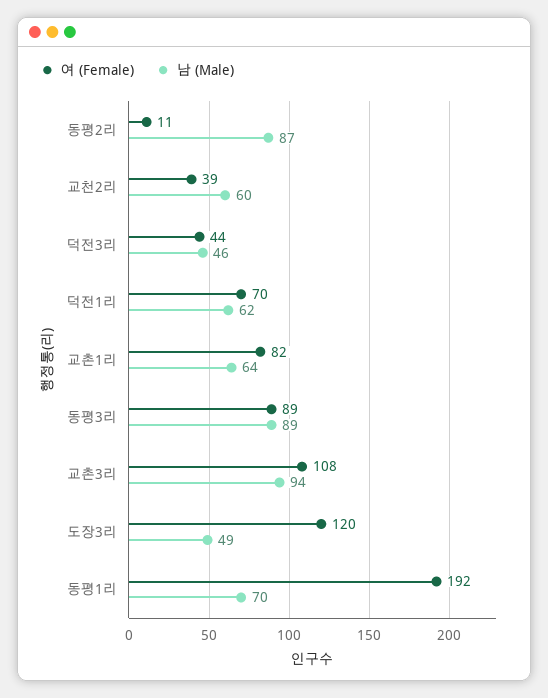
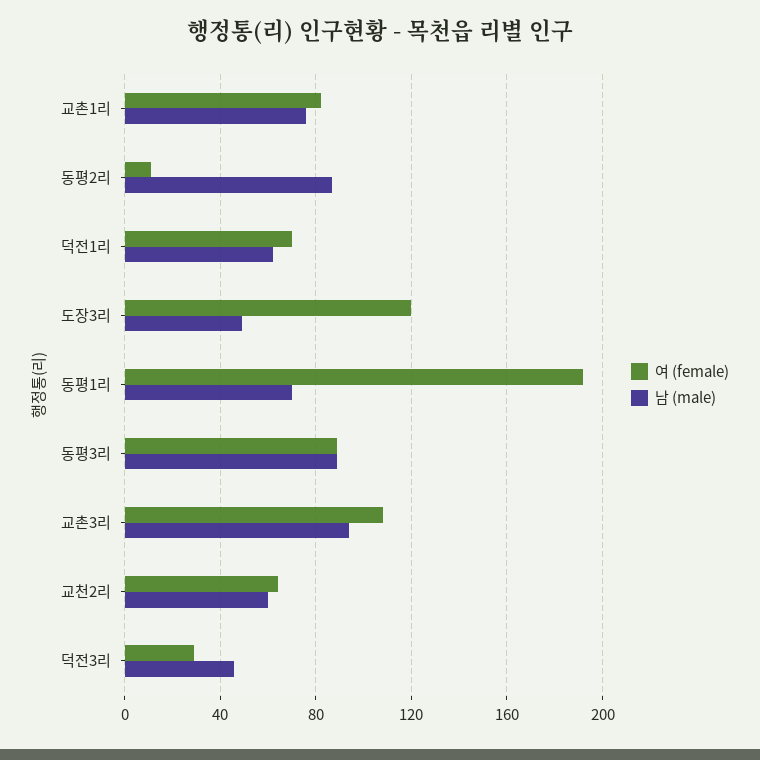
여 (Female), 교천2리: 39 -> 65
여 (Female), 덕전3리: 44 -> 30
남 (Male), 교촌1리: 64 -> 75

